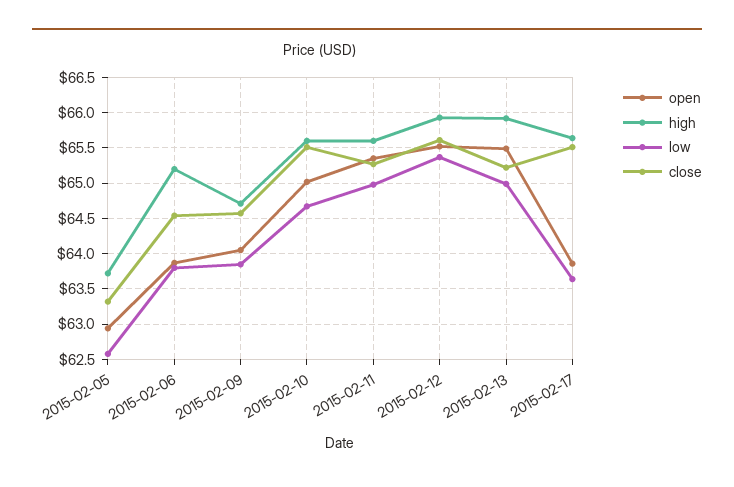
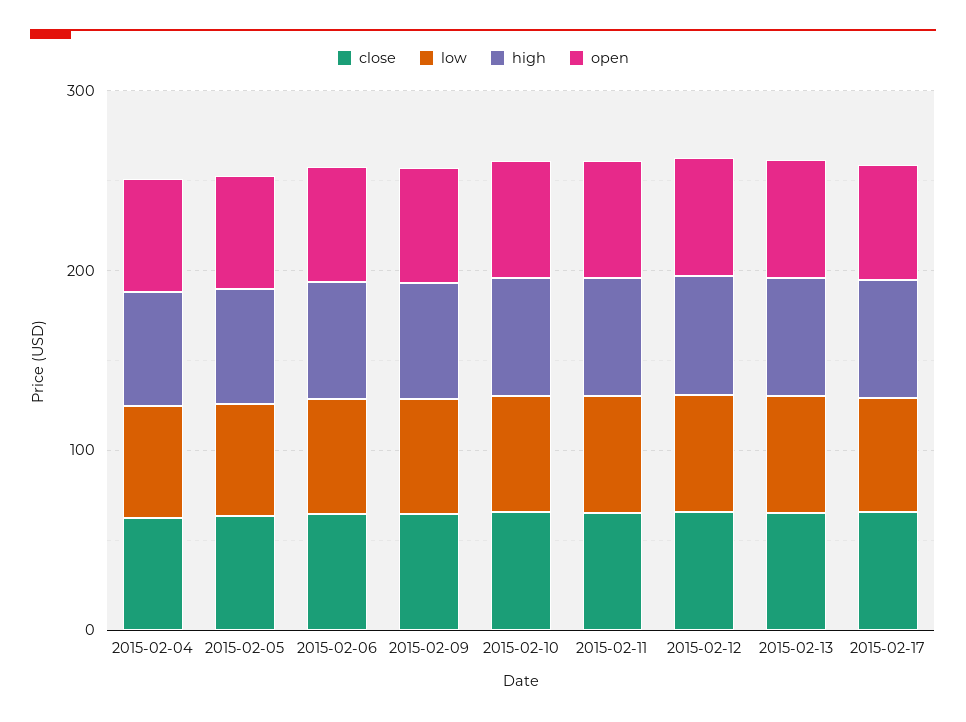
close, 2015-02-04: none -> 60
low, 2015-02-04: none -> 60
high, 2015-02-04: none -> 60
open, 2015-02-04: none -> 60

